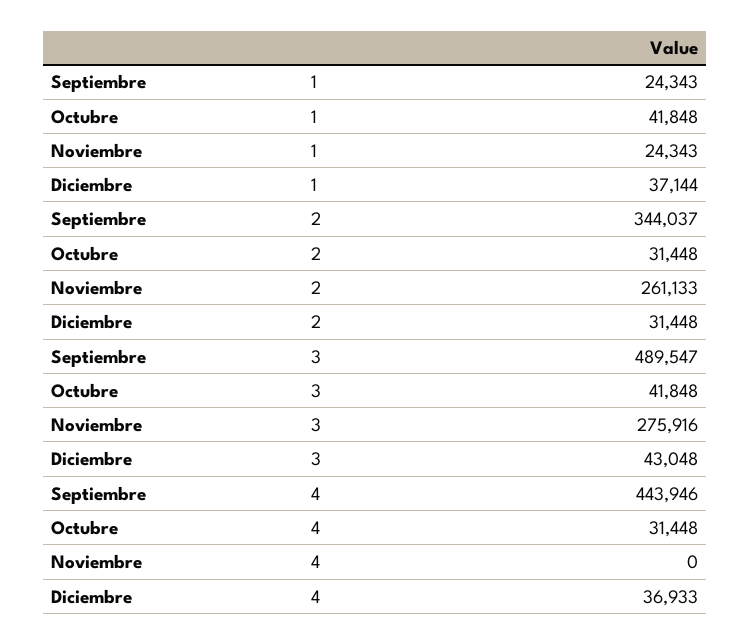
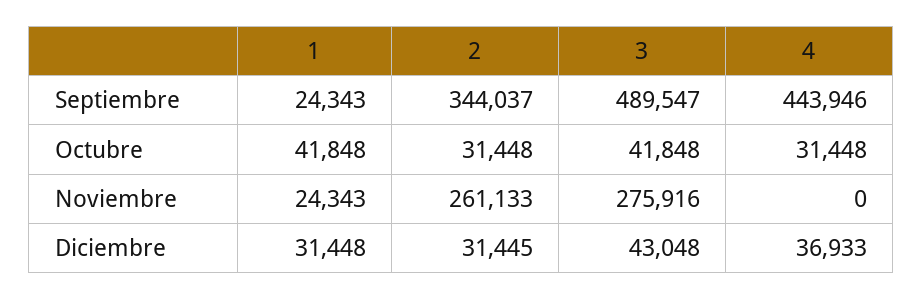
Diciembre, 1: 37144 -> 31448
Diciembre, 2: 31448 -> 31445

